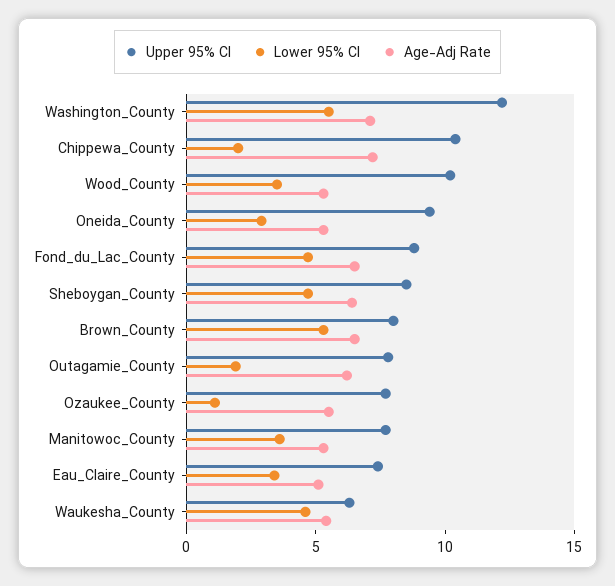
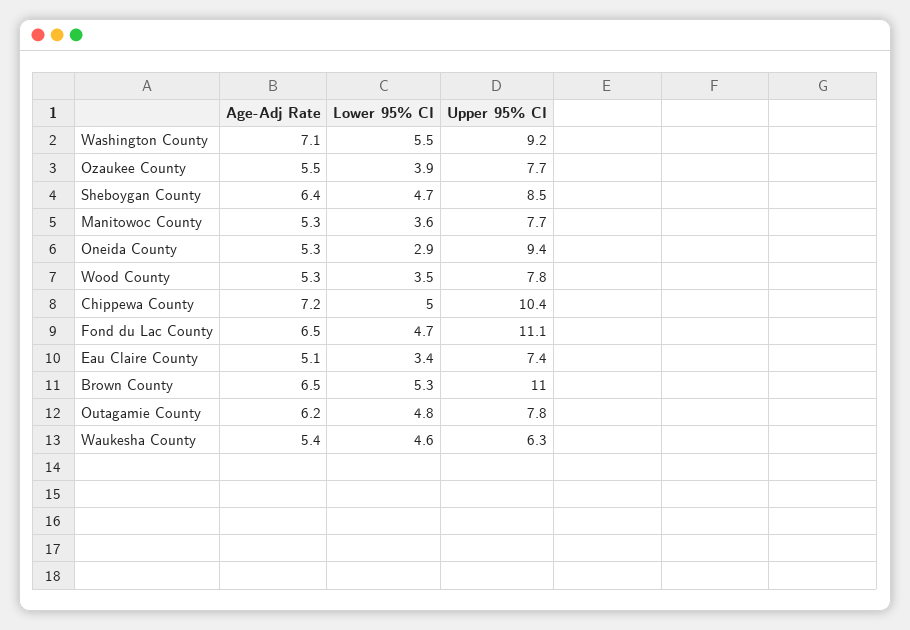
Upper 95% CI, Washington_County: 12 -> 9.2
Lower 95% CI, Chippewa_County: 2 -> 5
Upper 95% CI, Wood_County: 10 -> 7.8
Upper 95% CI, Fond_du_Lac_County: 9 -> 11.1
Upper 95% CI, Brown_County: 8 -> 11
Lower 95% CI, Outagamie_County: 2 -> 4.8
Lower 95% CI, Ozaukee_County: 1 -> 3.9

